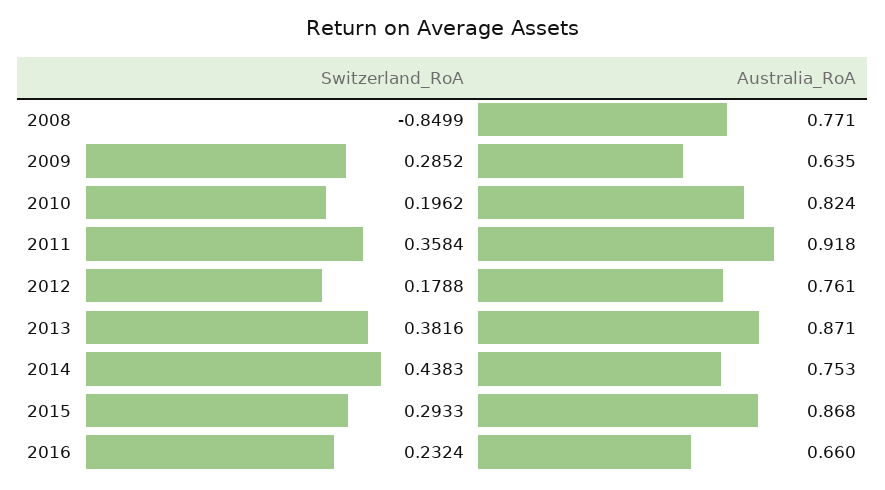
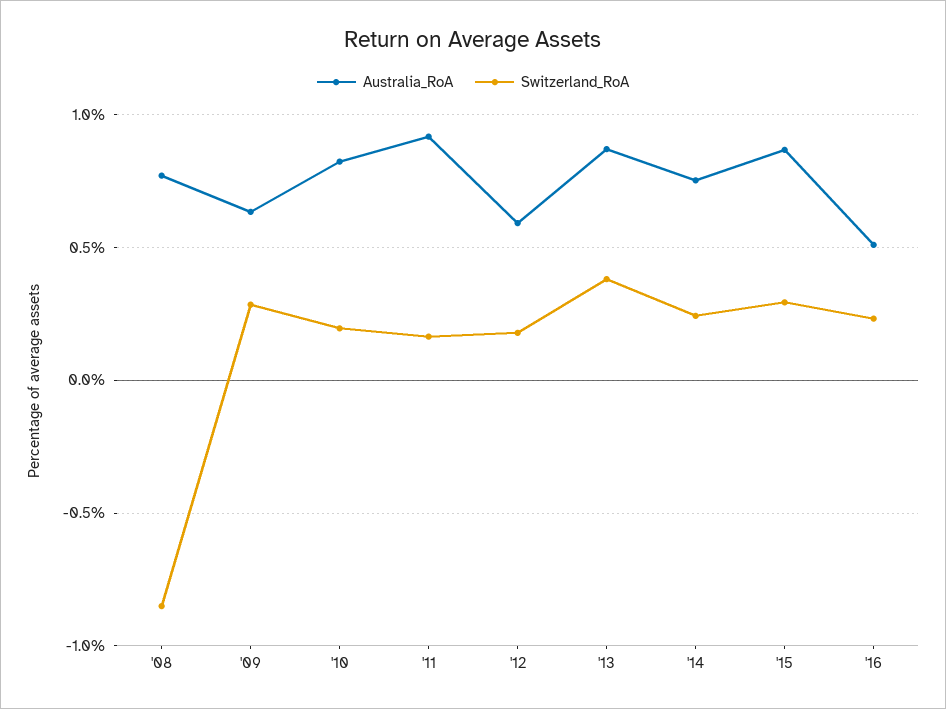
Switzerland_RoA, 2011: 0.3584 -> 0.15
Australia_RoA, 2012: 0.761 -> 0.6
Switzerland_RoA, 2014: 0.4383 -> 0.25
Australia_RoA, 2016: 0.66 -> 0.5

